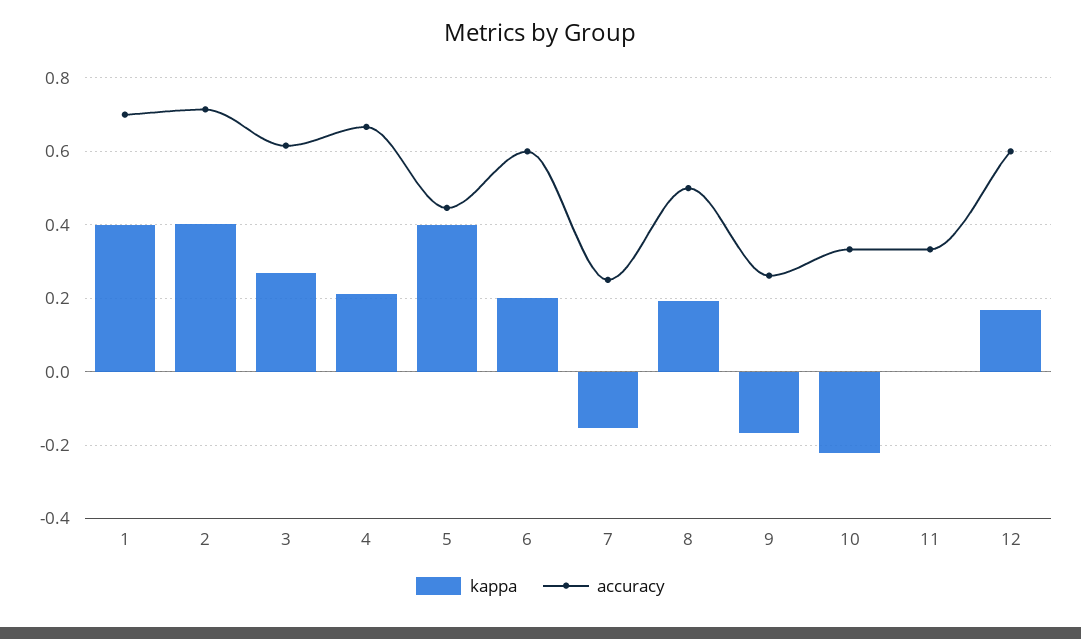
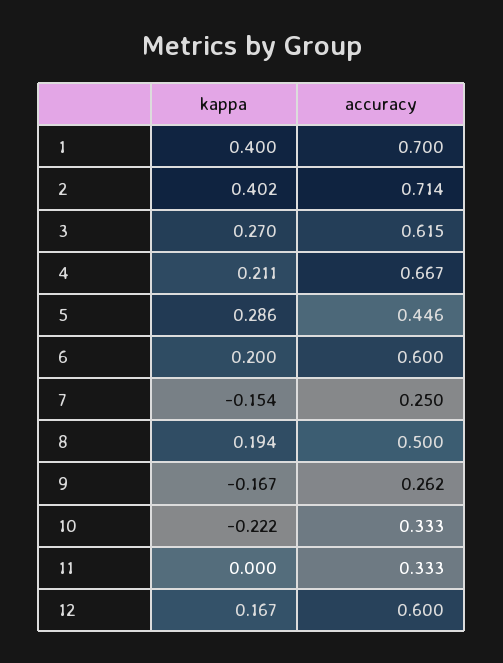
kappa, 5: 0.4 -> 0.286

